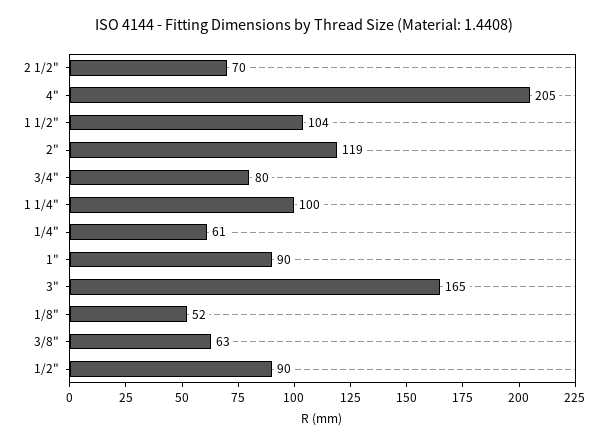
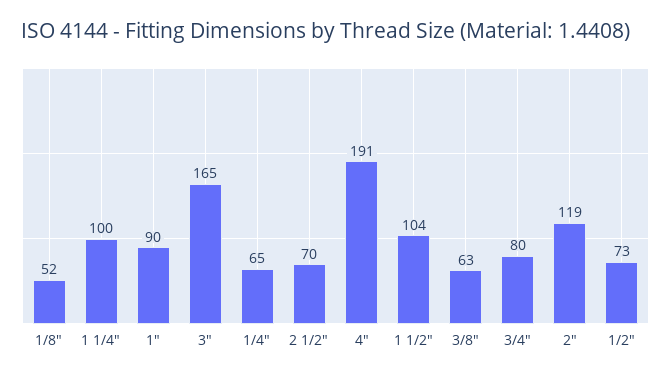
4": 205 -> 191
1/4": 61 -> 65
1/2": 90 -> 73

